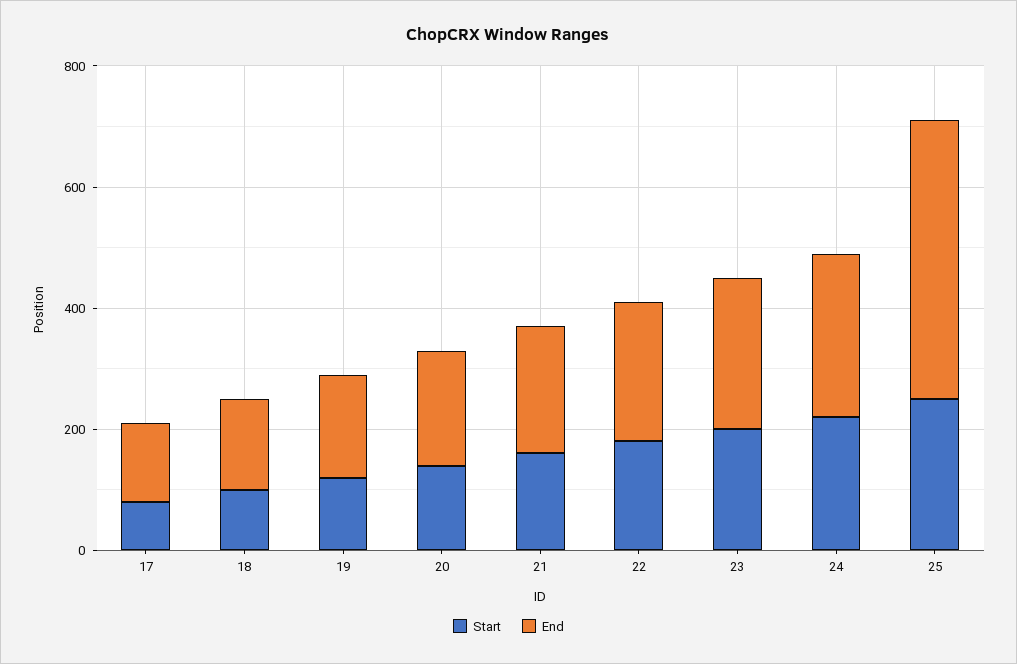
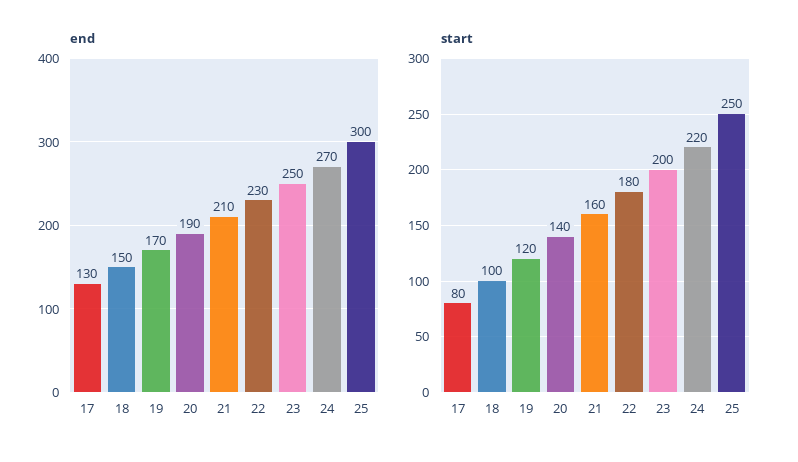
End, 25: 450 -> 300

